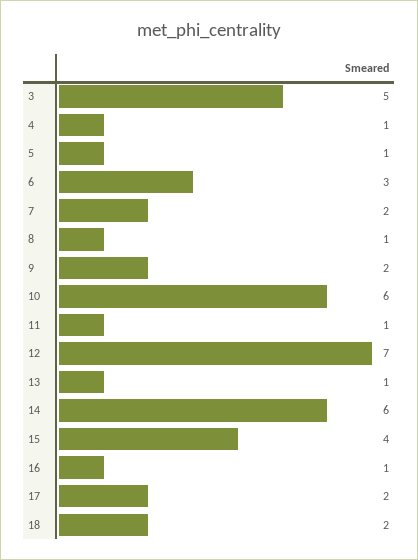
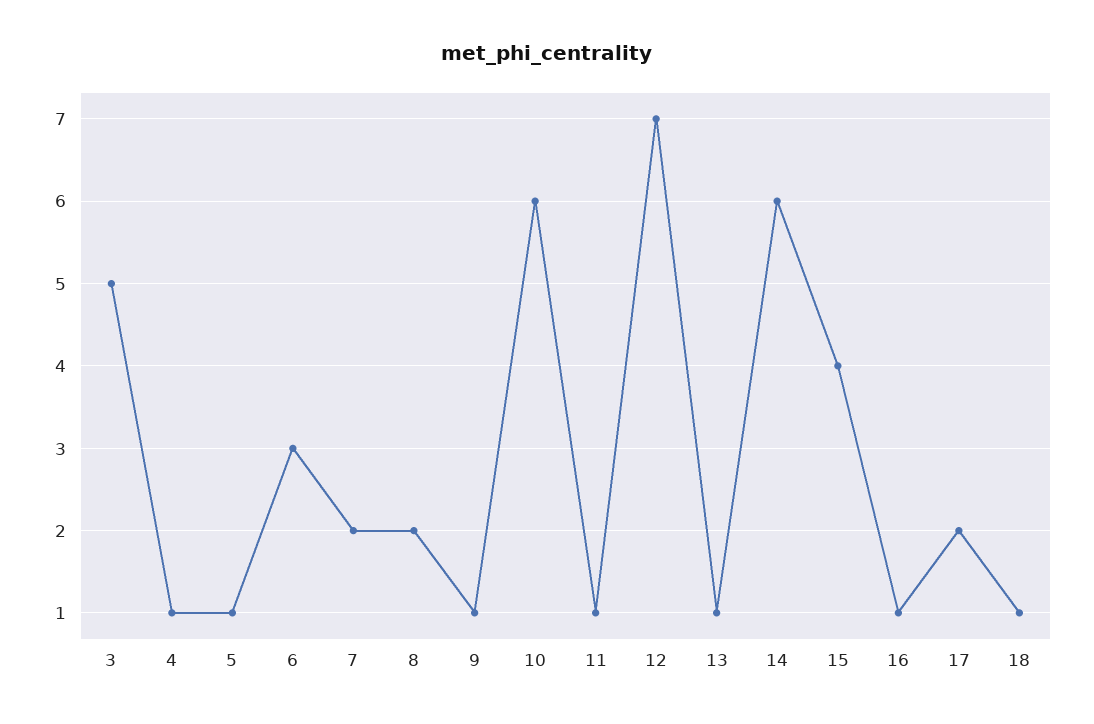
8: 1 -> 2
9: 2 -> 1
18: 2 -> 1

